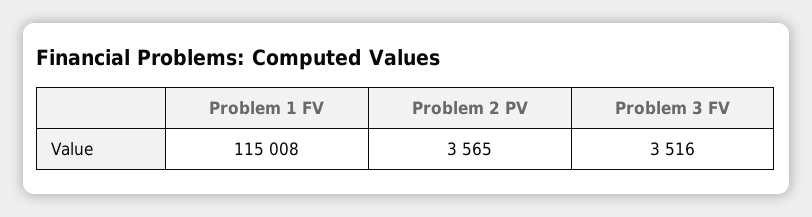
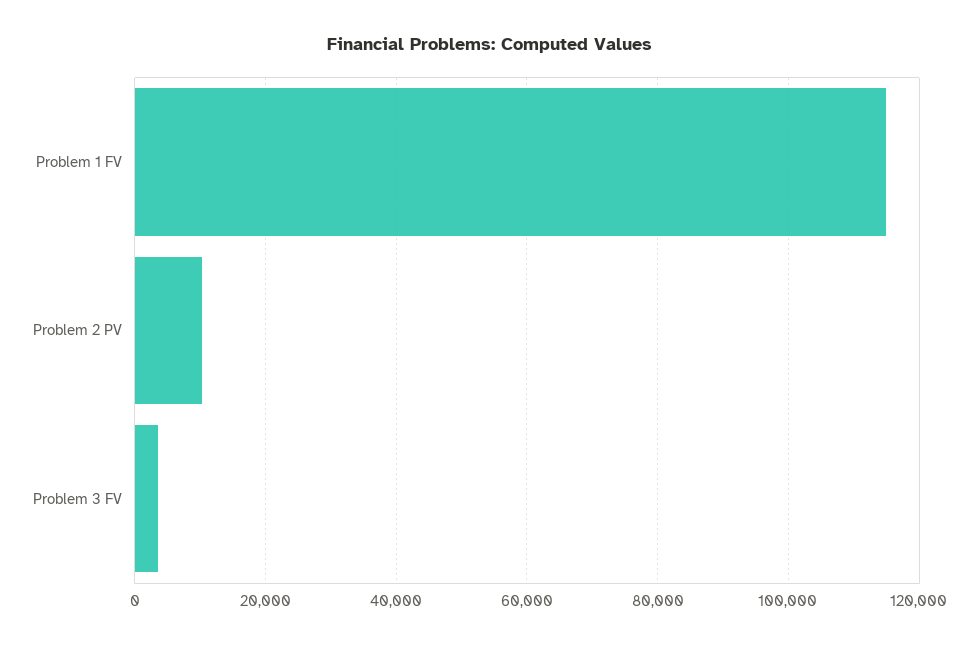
Problem 2 PV: 3565 -> 10000

